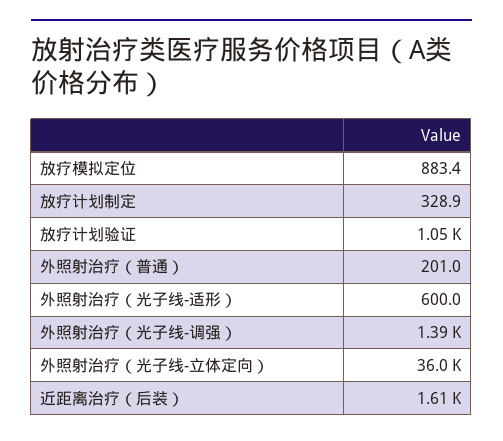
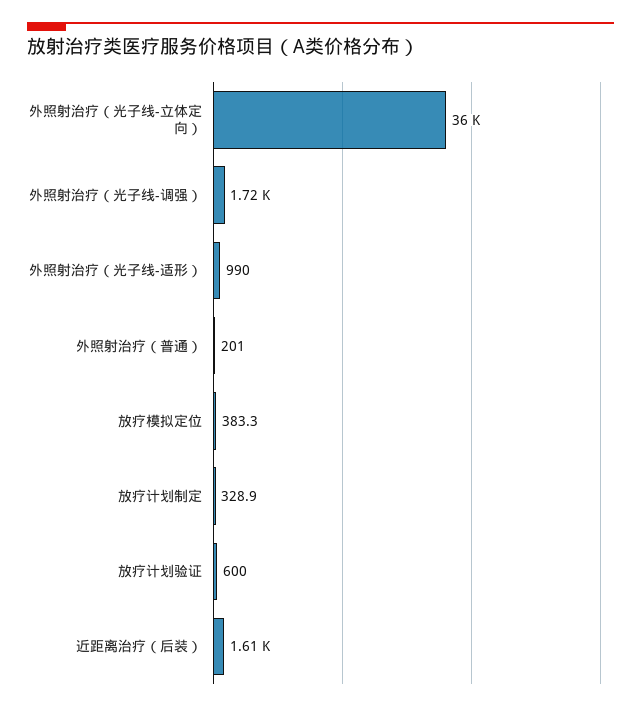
放疗模拟定位: 883.4 -> 383.3
放疗计划验证: 1050 -> 600
外照射治疗（光子线-适形）: 600 -> 990
外照射治疗（光子线-调强）: 1390 -> 1720

